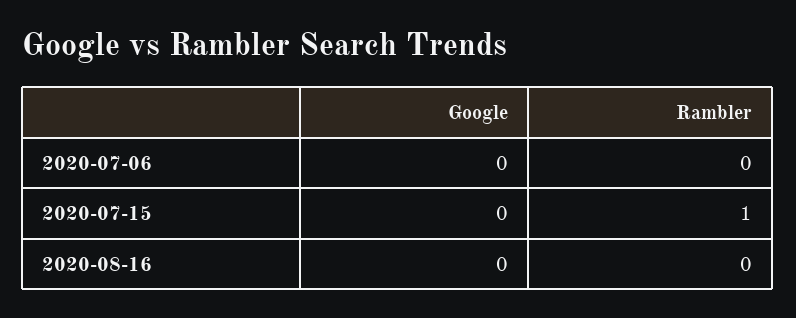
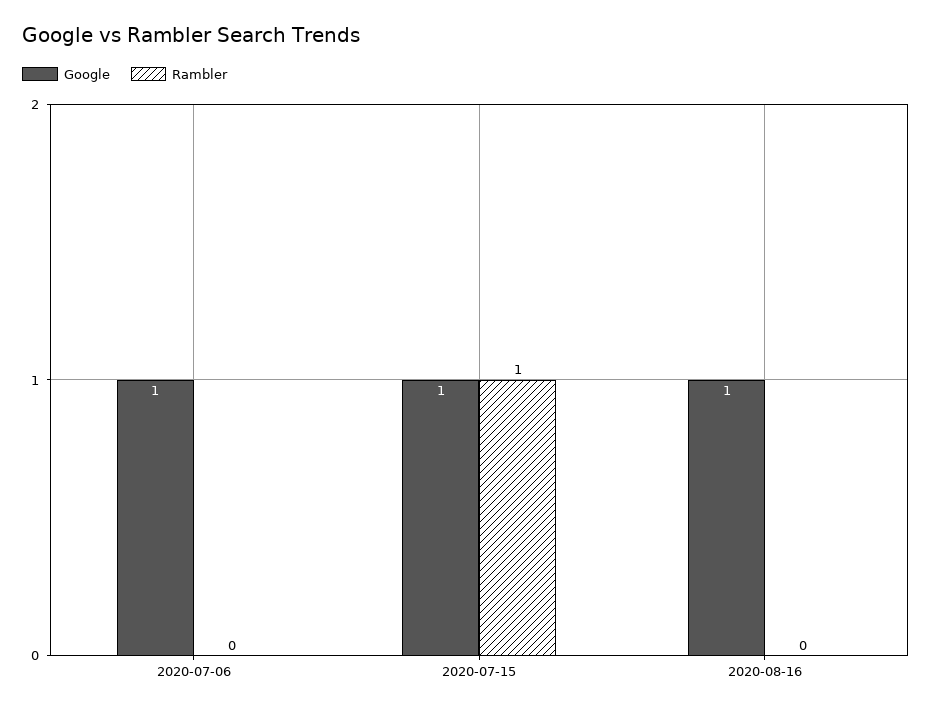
Google, 2020-07-06: 0 -> 1
Google, 2020-07-15: 0 -> 1
Google, 2020-08-16: 0 -> 1

